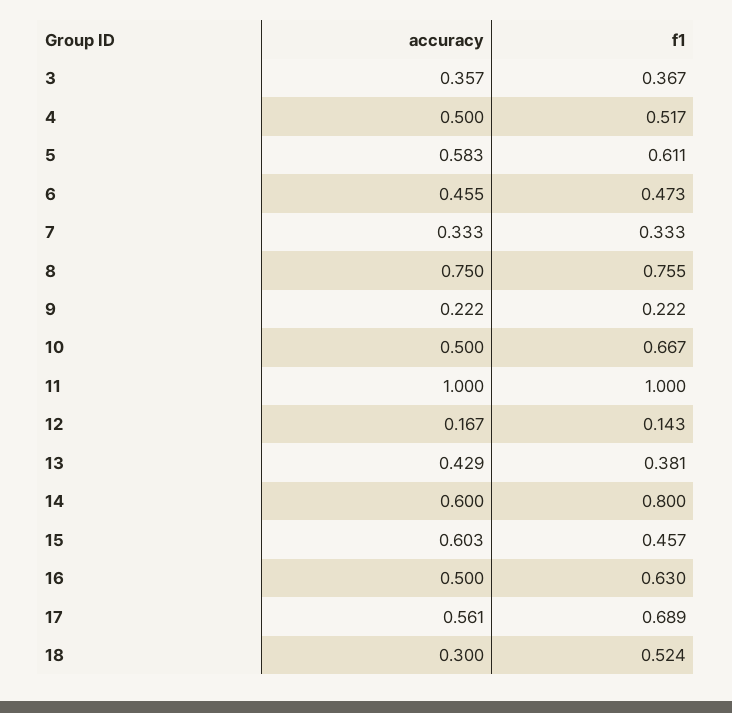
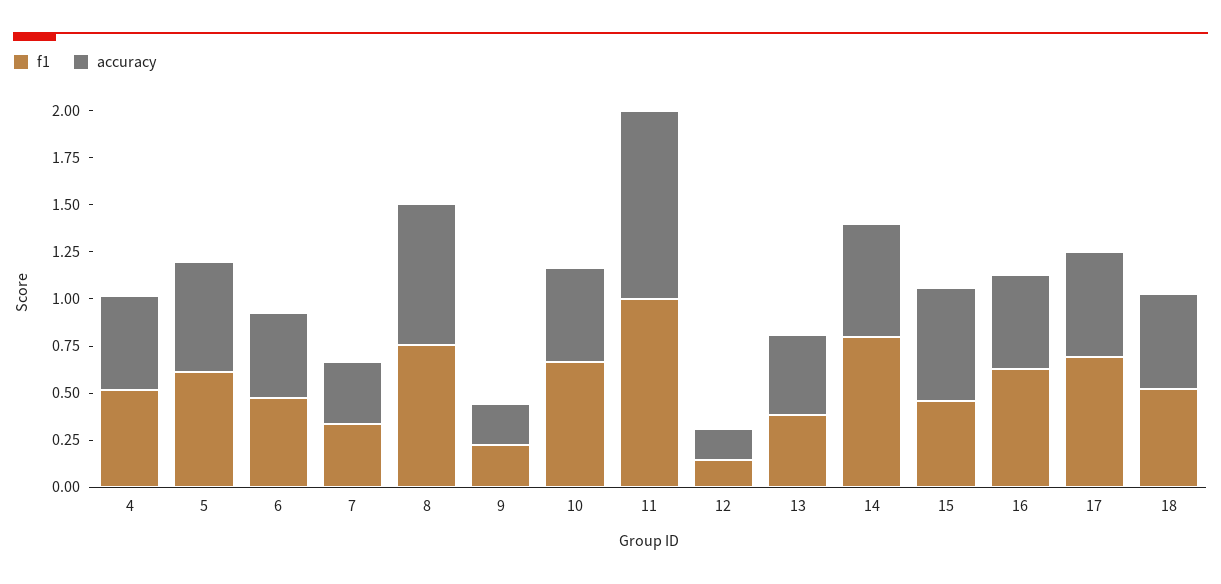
accuracy, 3: 0.357 -> none
f1, 3: 0.367 -> none
accuracy, 18: 0.3 -> 0.5

